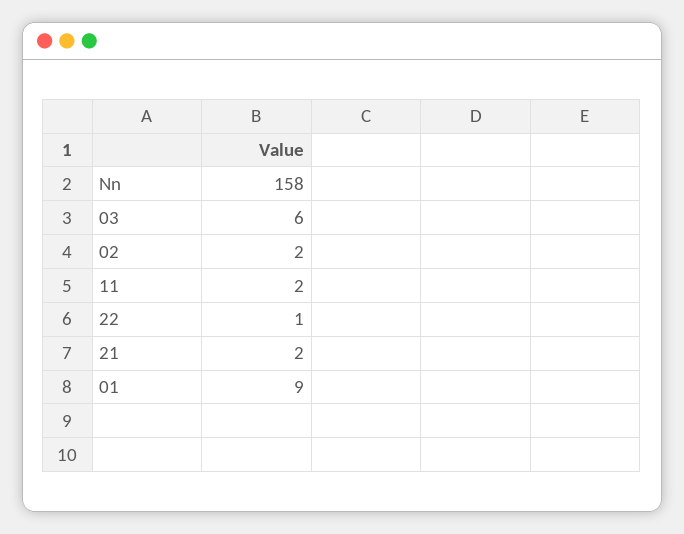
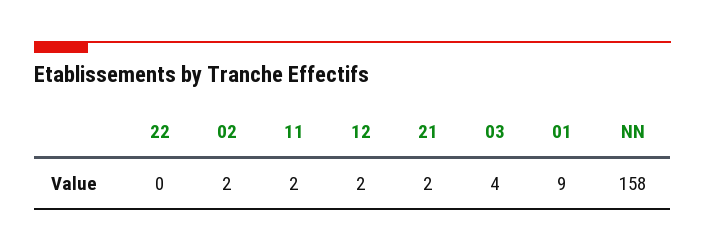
03: 6 -> 4
22: 1 -> 0
12: none -> 2

